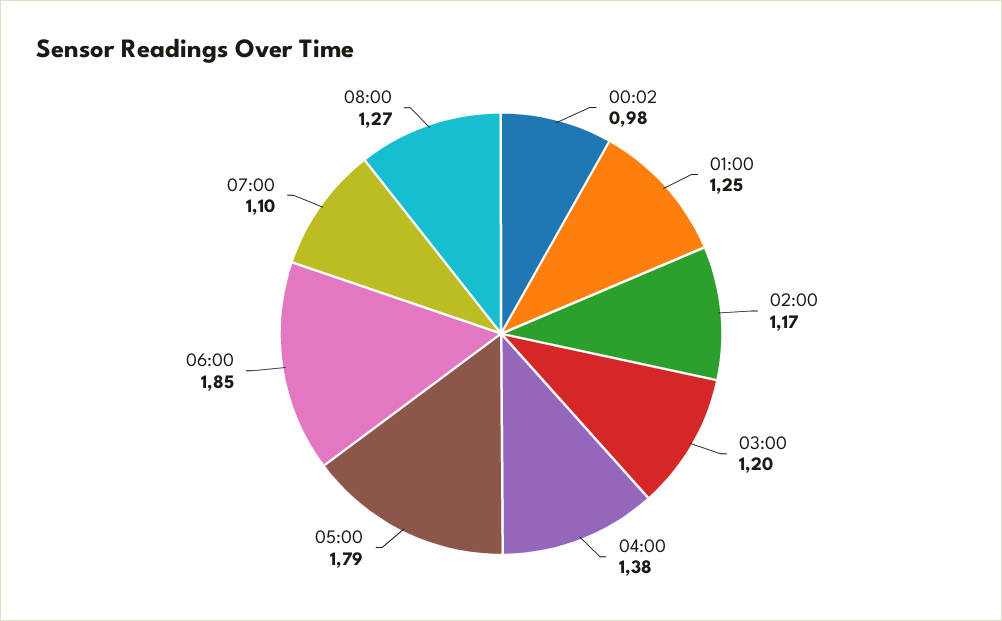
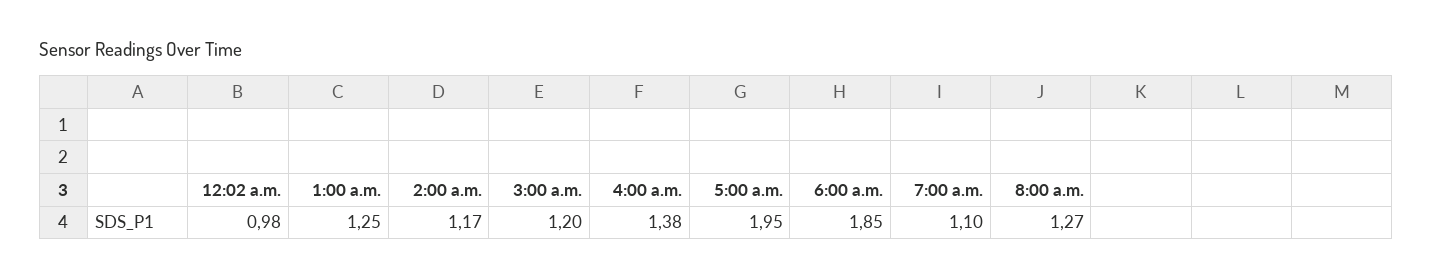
05:00: 1.79 -> 1.95

